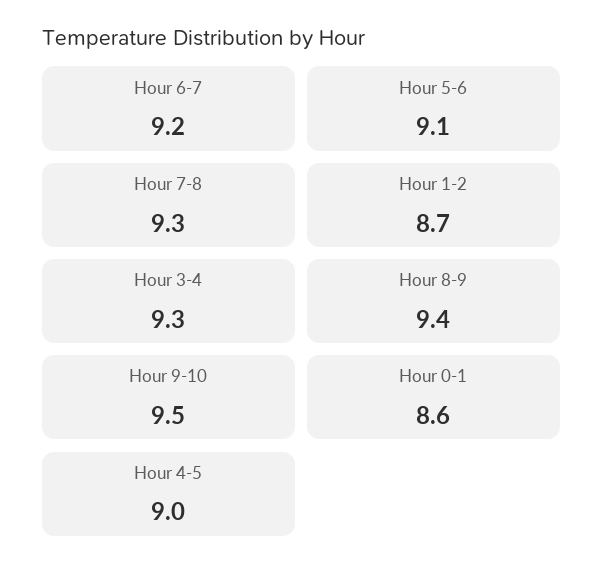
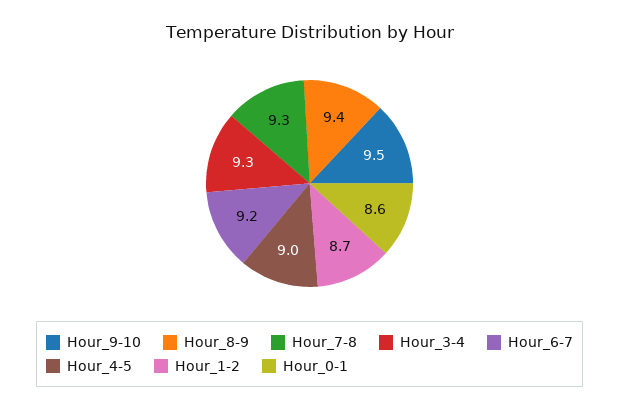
Hour 5-6: 9.1 -> none

